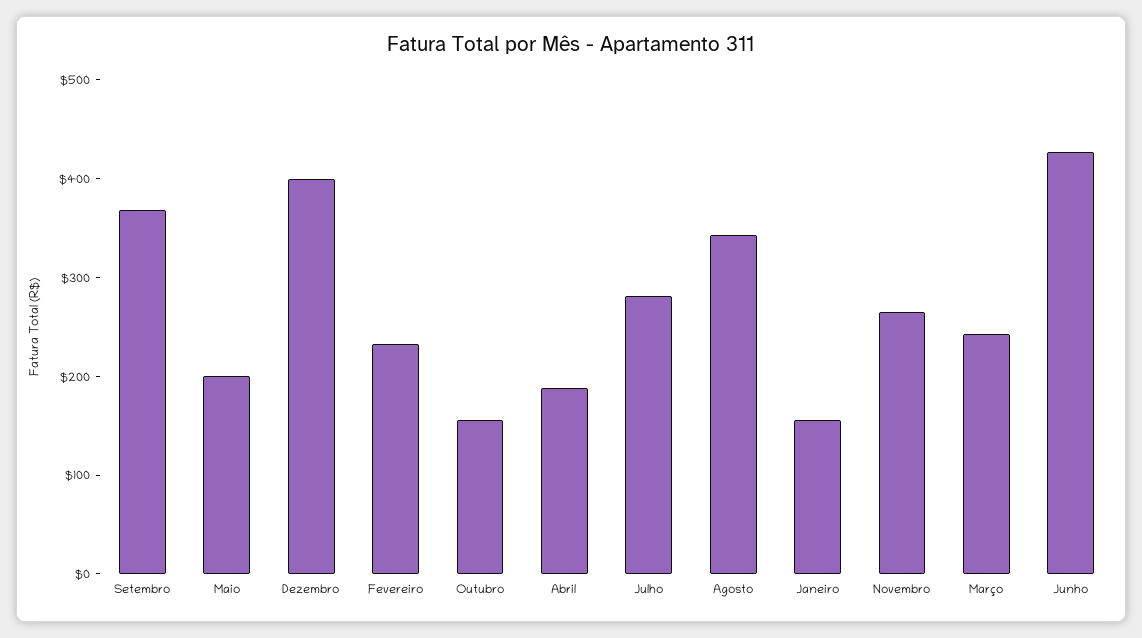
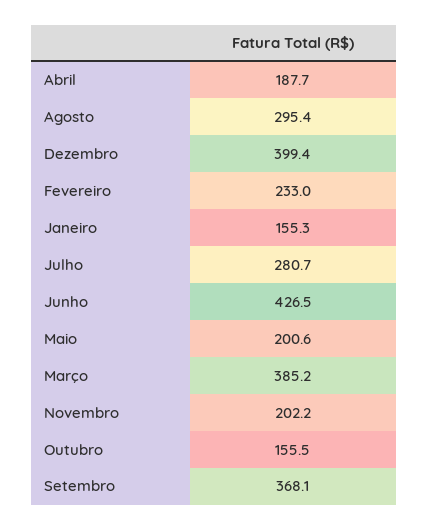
Agosto: 340 -> 295.4
Novembro: 260 -> 202.2
Março: 240 -> 385.2

